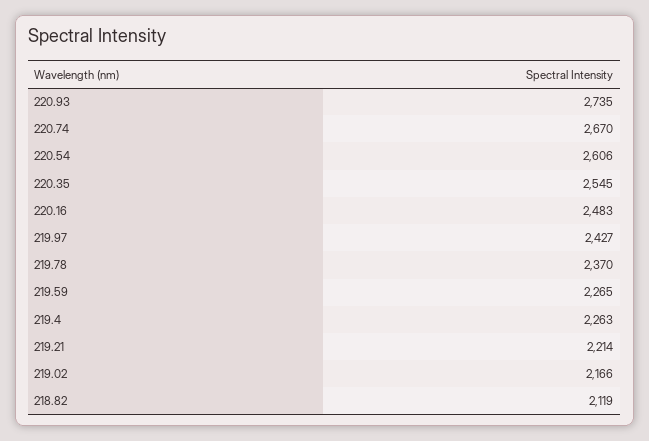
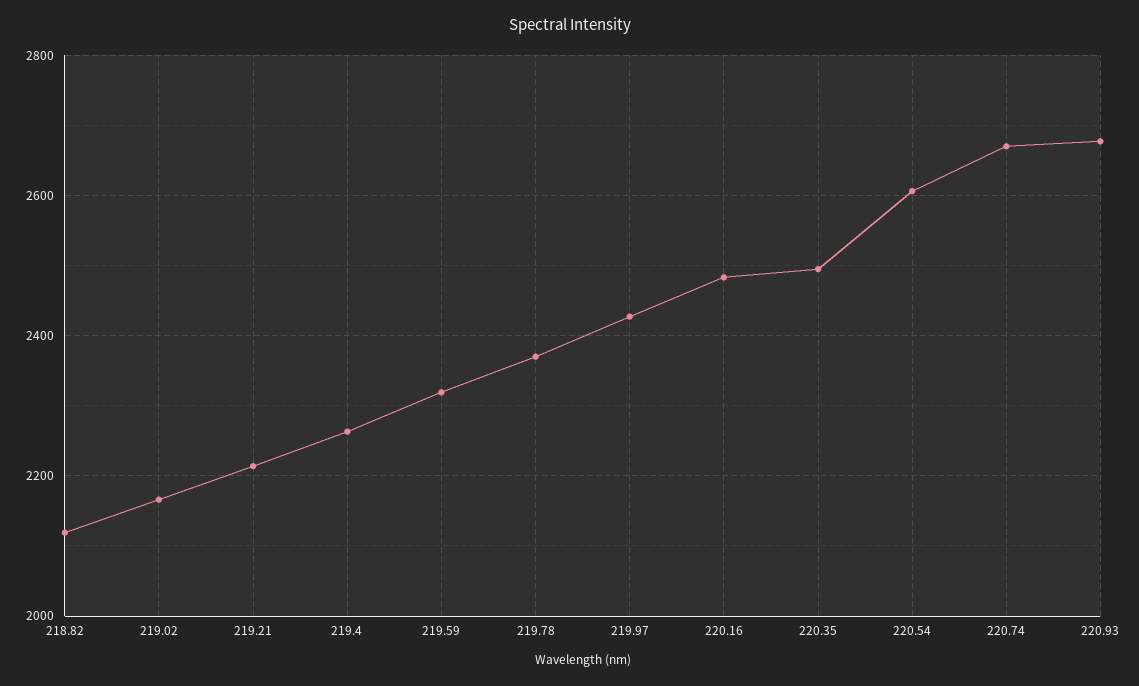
220.93: 2735 -> 2680
220.35: 2545 -> 2500
219.59: 2265 -> 2320

